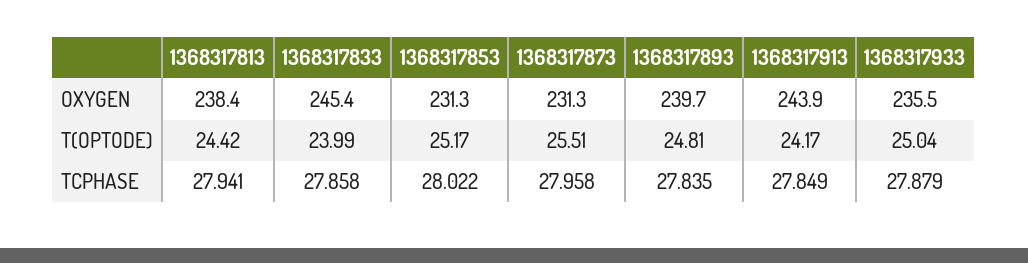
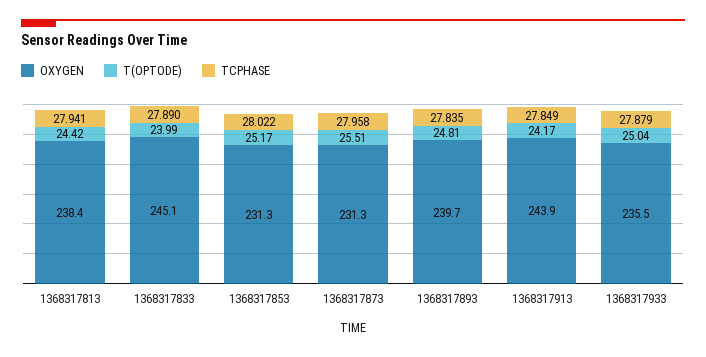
OXYGEN, 1368317833: 245.4 -> 245.1
TCPHASE, 1368317833: 27.858 -> 27.89

